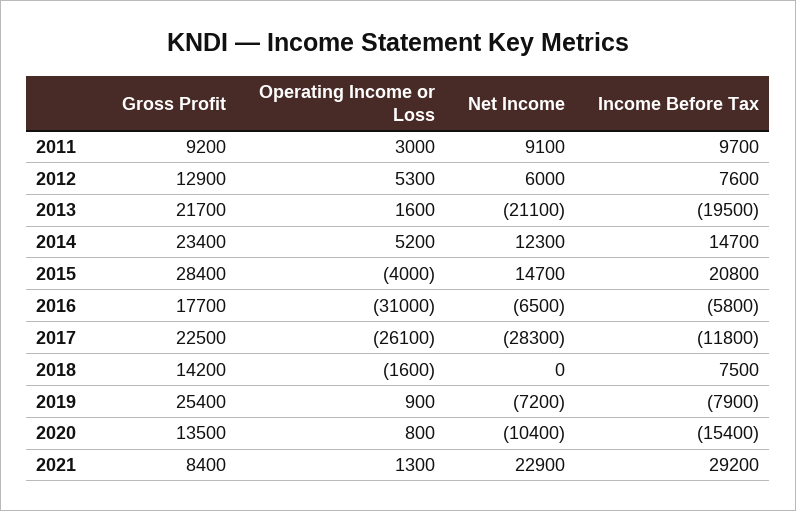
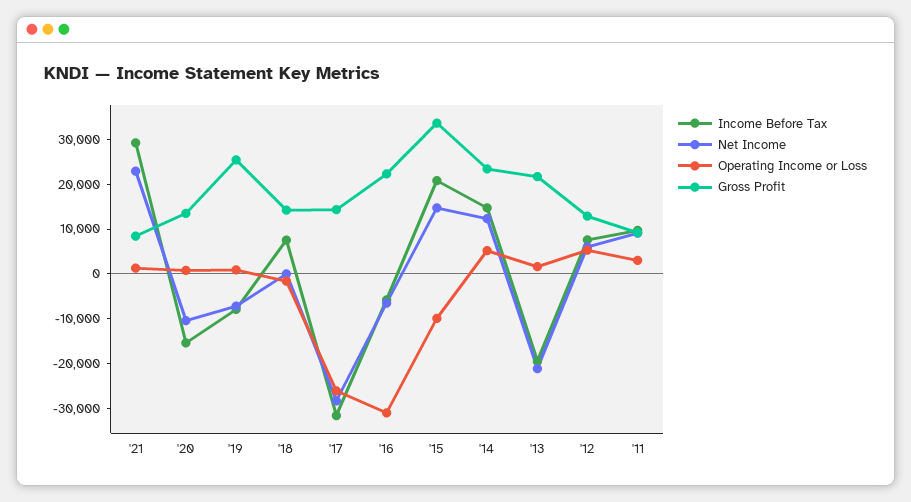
Gross Profit, 2015: 28400 -> 34000
Operating Income or Loss, 2015: -4000 -> -10000
Gross Profit, 2016: 17700 -> 22000
Gross Profit, 2017: 22500 -> 14000
Income Before Tax, 2017: -11800 -> -32000

